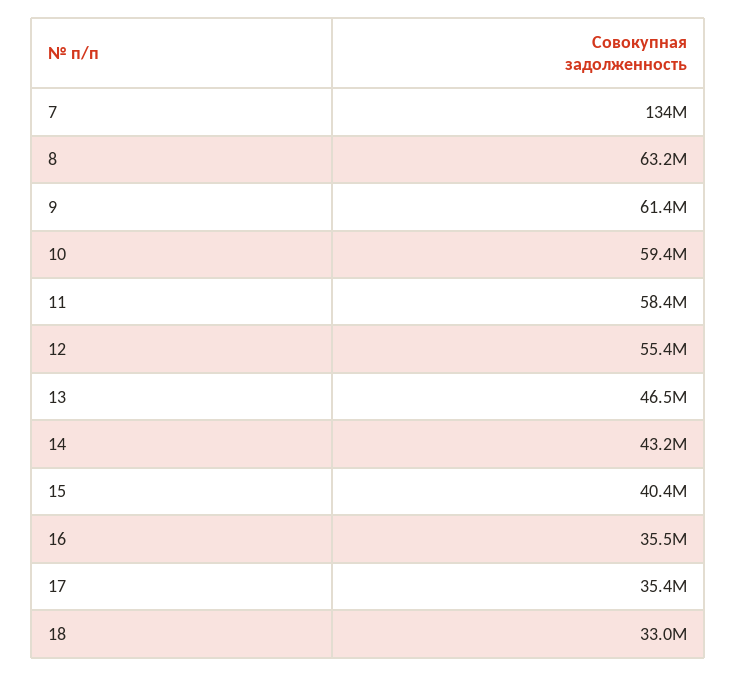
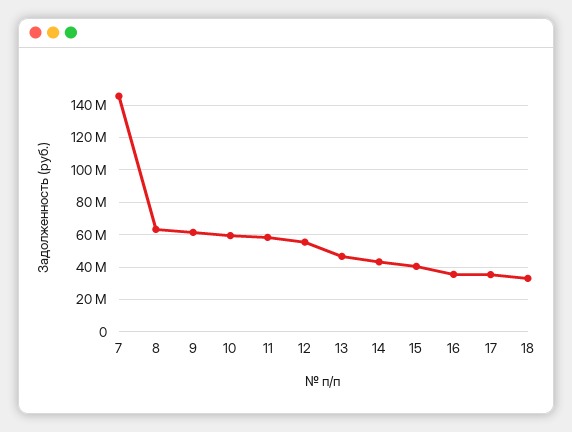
7: 134000000 -> 145000000

